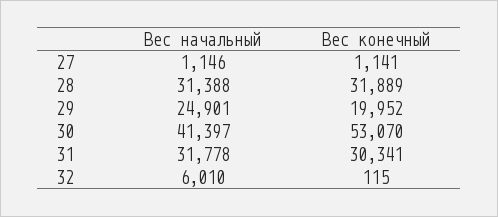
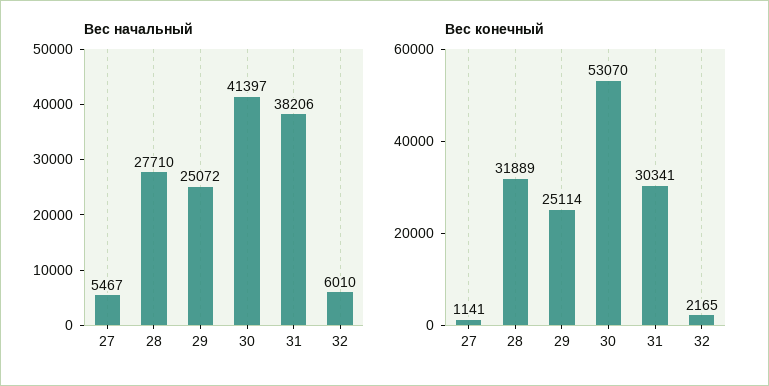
Вес начальный, 27: 1146 -> 5467
Вес начальный, 28: 31388 -> 27710
Вес начальный, 29: 24901 -> 25072
Вес конечный, 29: 19952 -> 25114
Вес начальный, 31: 31778 -> 38206
Вес конечный, 32: 115 -> 2165

